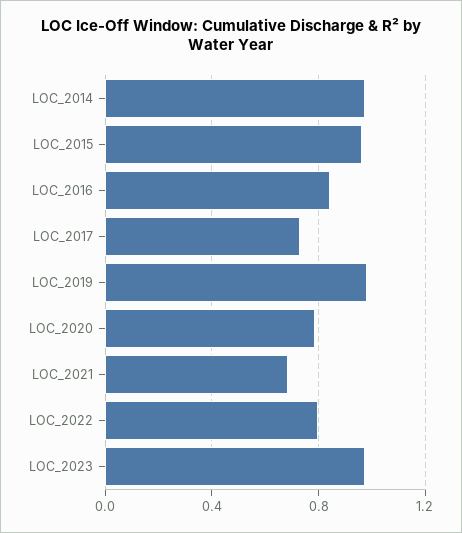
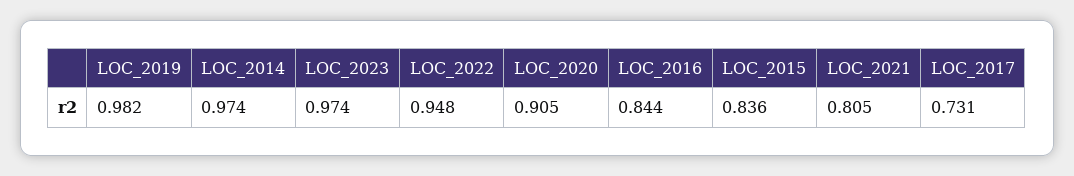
LOC_2015: 0.95 -> 0.836
LOC_2020: 0.8 -> 0.905
LOC_2021: 0.7 -> 0.805
LOC_2022: 0.8 -> 0.948

